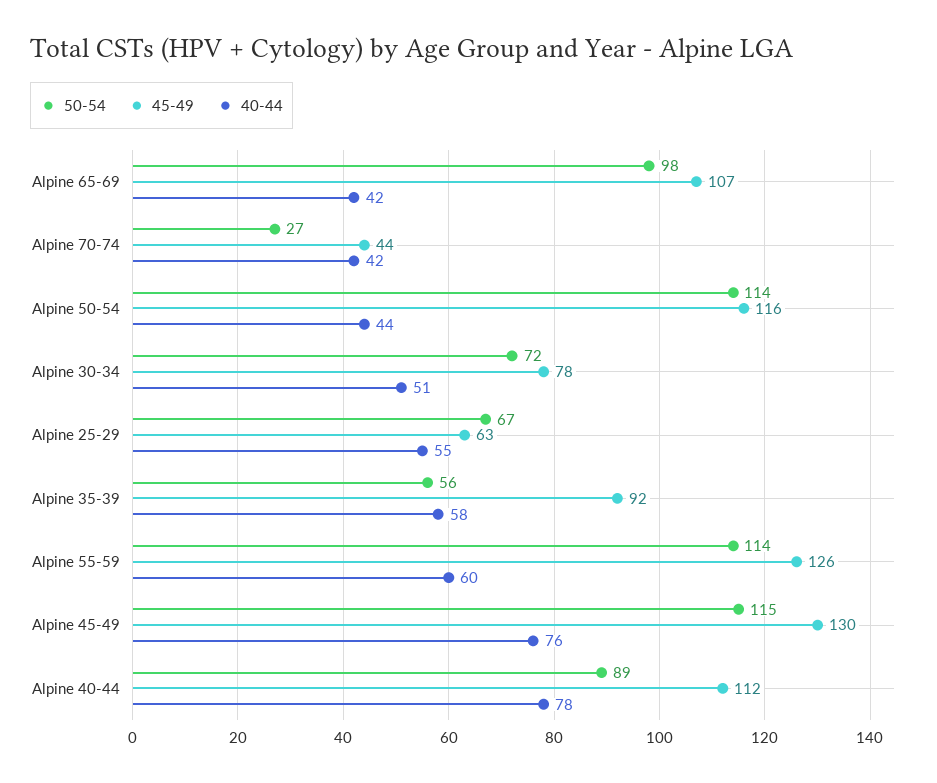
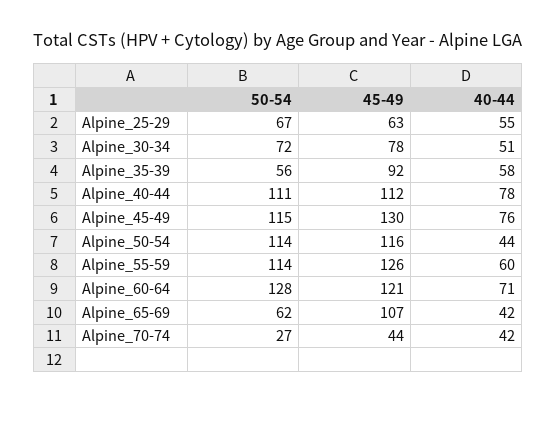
50-54, Alpine 65-69: 98 -> 62
50-54, Alpine 40-44: 89 -> 111
50-54, Alpine_60-64: none -> 128
45-49, Alpine_60-64: none -> 121
40-44, Alpine_60-64: none -> 71

